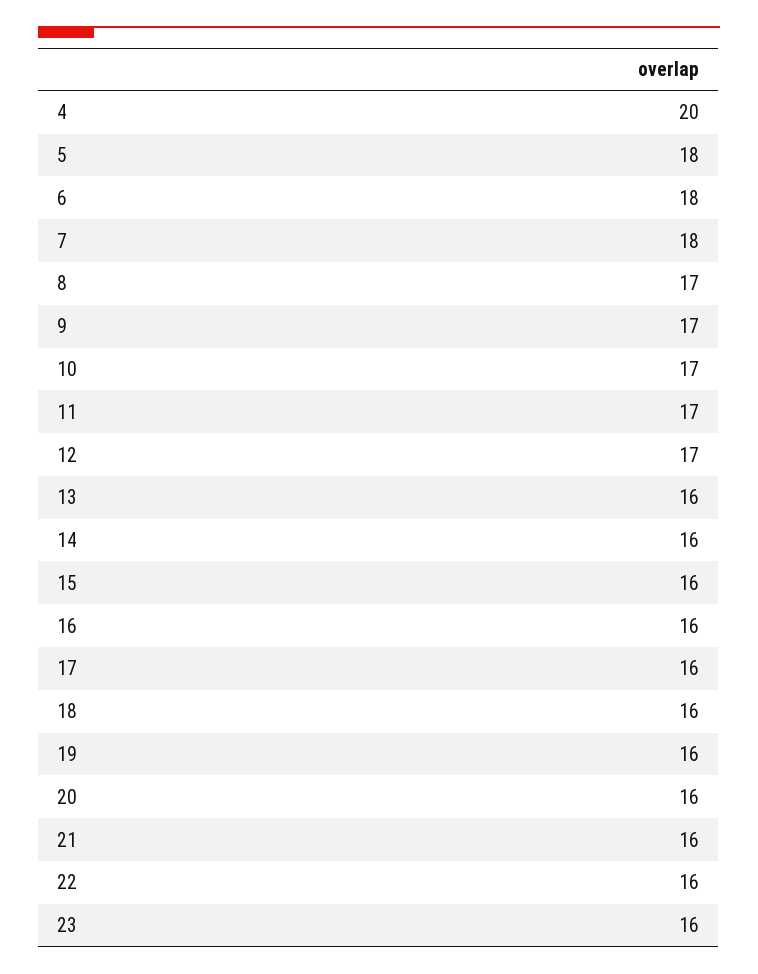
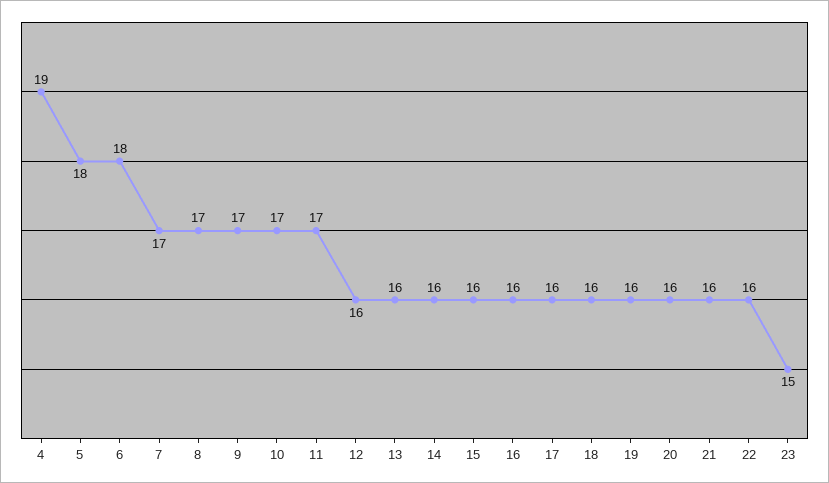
4: 20 -> 19
7: 18 -> 17
12: 17 -> 16
23: 16 -> 15

